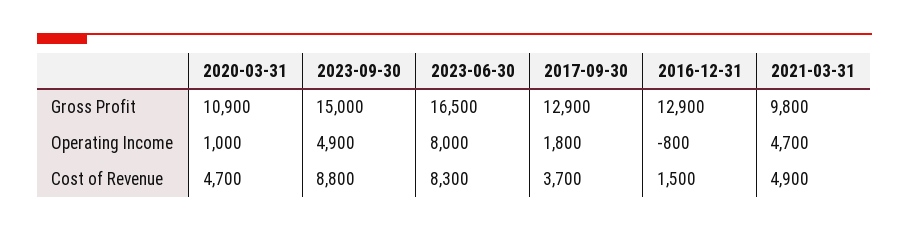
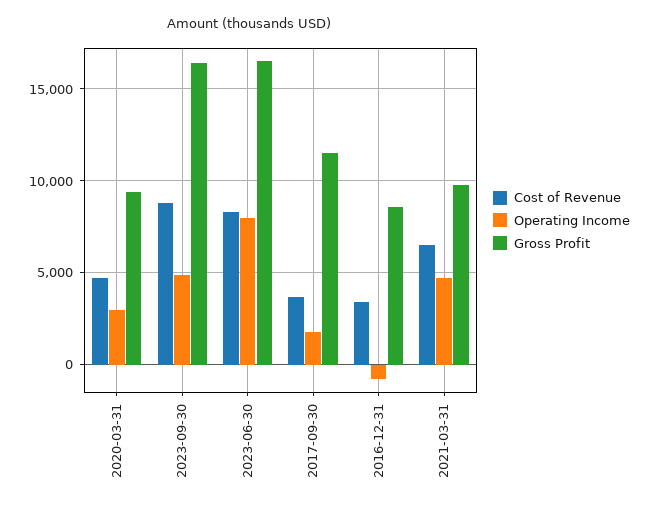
Gross Profit, 2020-03-31: 10900 -> 9500
Gross Profit, 2023-09-30: 15000 -> 16500
Gross Profit, 2017-09-30: 12900 -> 11500
Gross Profit, 2016-12-31: 12900 -> 8500
Operating Income, 2020-03-31: 1000 -> 3000
Cost of Revenue, 2016-12-31: 1500 -> 3500
Cost of Revenue, 2021-03-31: 4900 -> 6500

